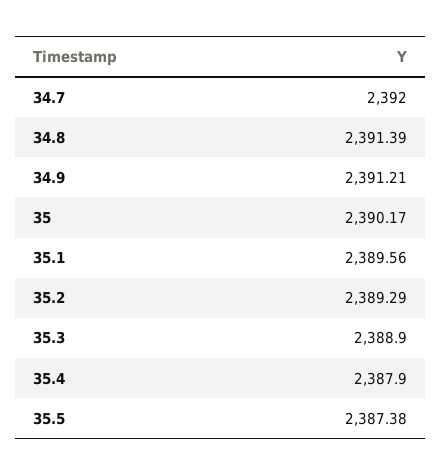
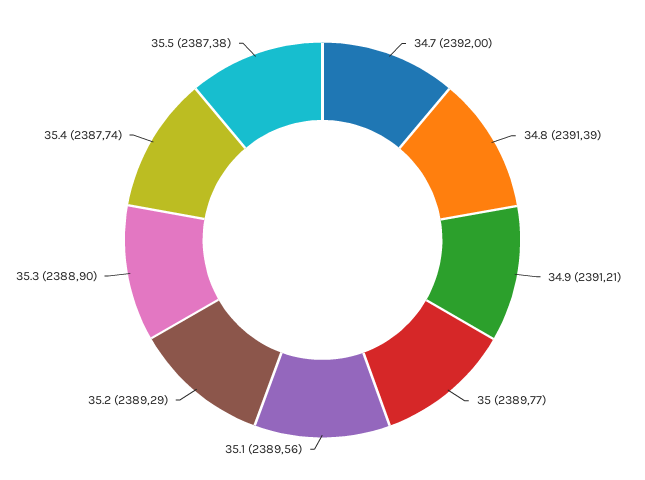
35: 2390.17 -> 2389.77
35.4: 2387.9 -> 2387.74

